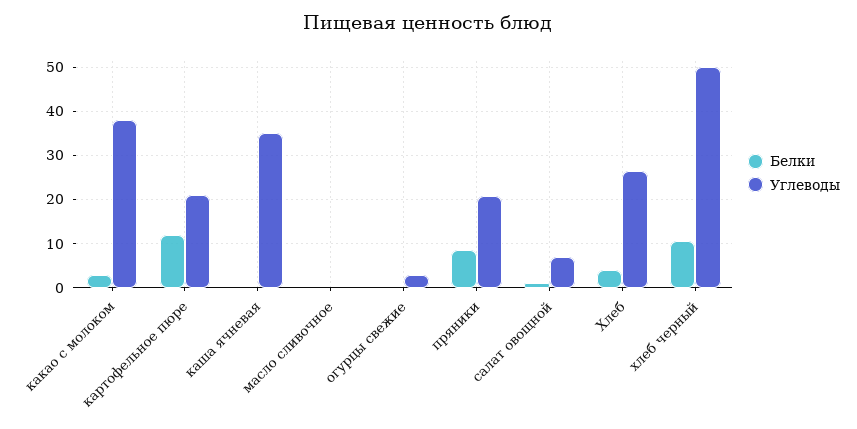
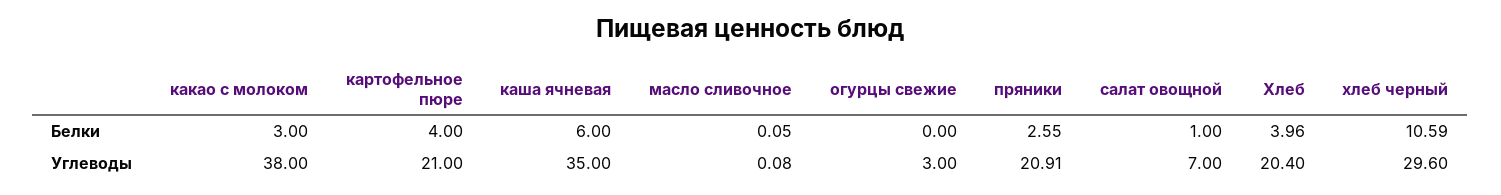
Белки, картофельное пюре: 12 -> 4
Белки, каша ячневая: 0 -> 6
Белки, пряники: 8 -> 2.55
Углеводы, Хлеб: 26 -> 20.4
Углеводы, хлеб черный: 50 -> 29.6

